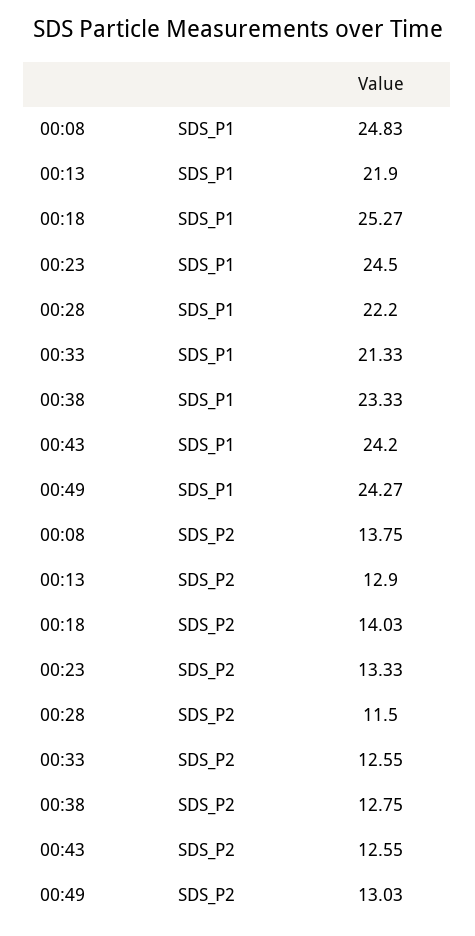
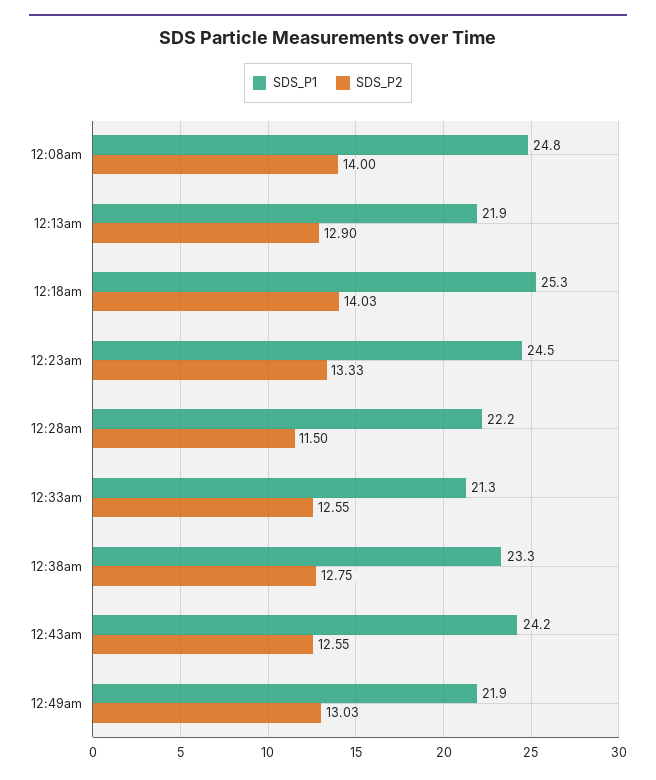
SDS_P1, 00:49: 24.27 -> 21.9
SDS_P2, 00:08: 13.75 -> 14

